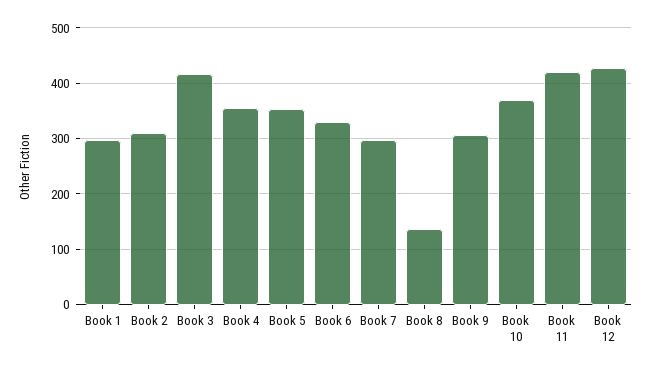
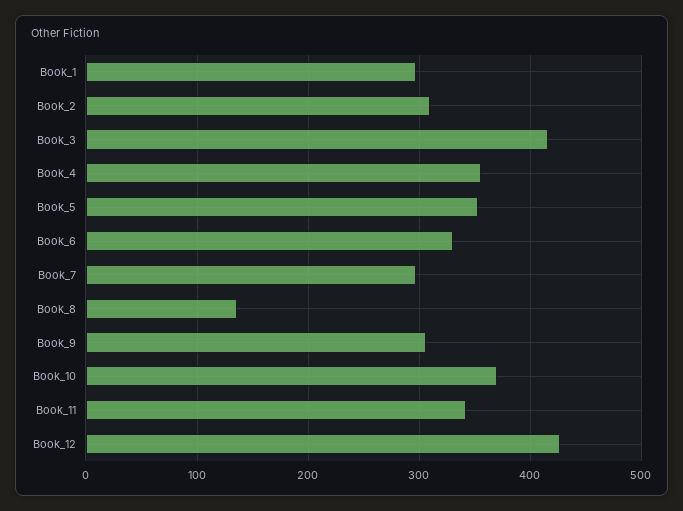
Book 11: 420 -> 340

